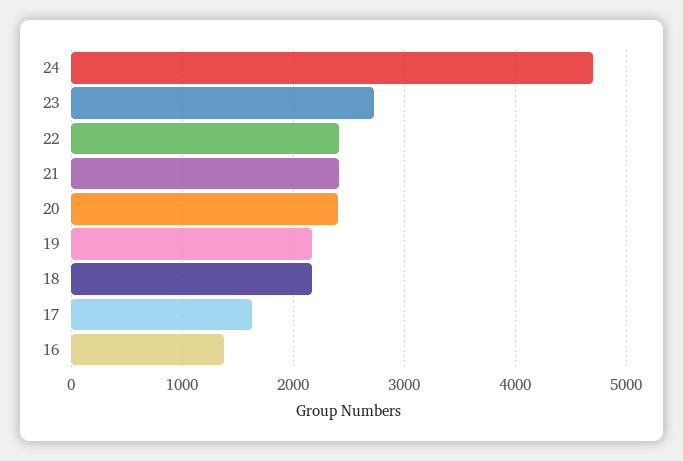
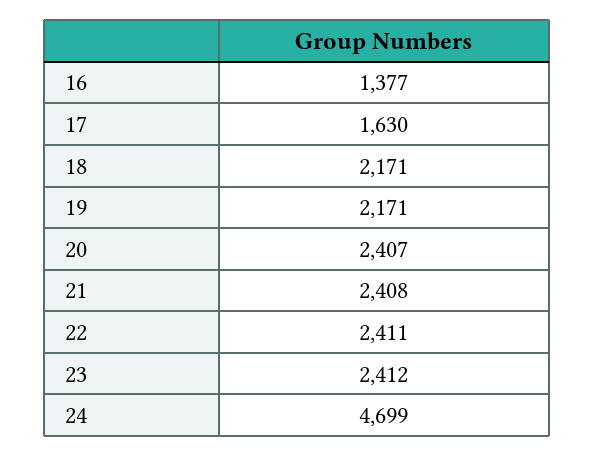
23: 2700 -> 2412

